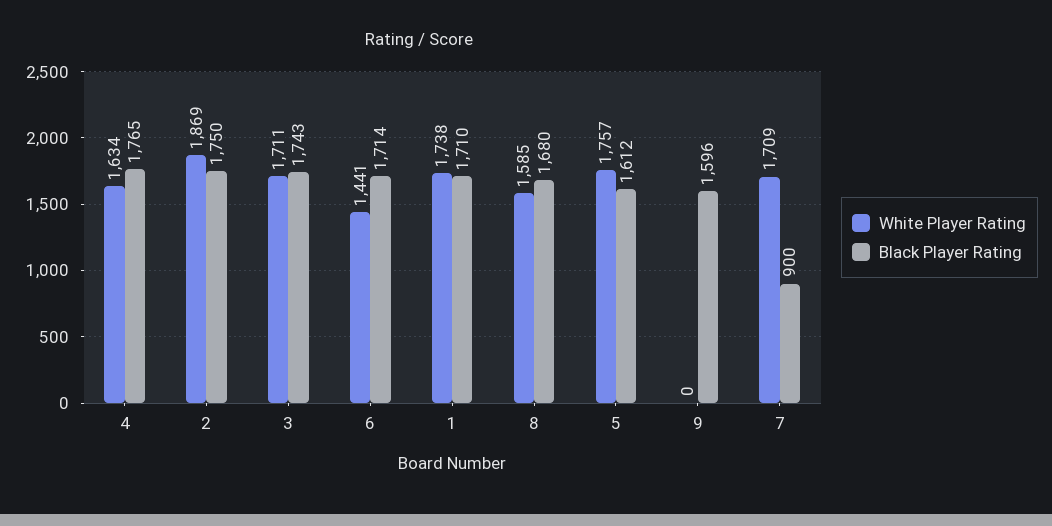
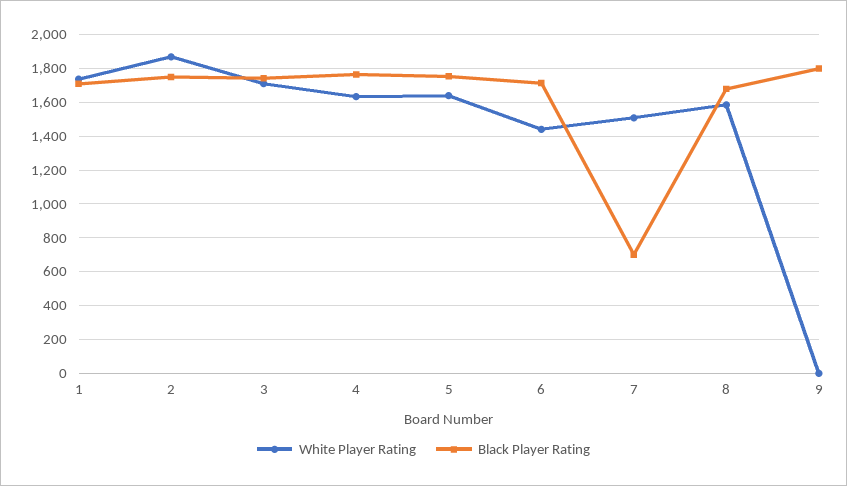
White Player Rating, 5: 1757 -> 1650
Black Player Rating, 5: 1612 -> 1750
Black Player Rating, 9: 1596 -> 1800
White Player Rating, 7: 1709 -> 1500
Black Player Rating, 7: 900 -> 700

